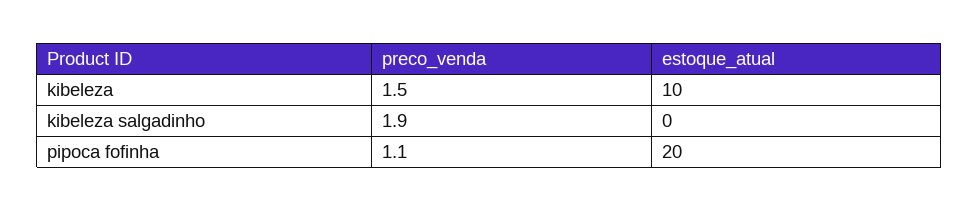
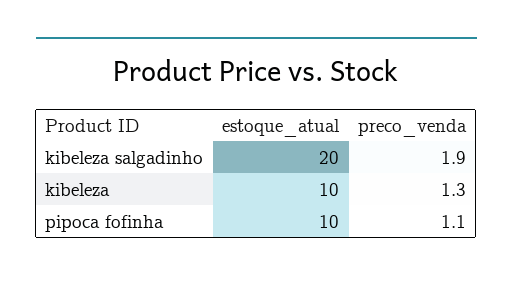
preco_venda, kibeleza: 1.5 -> 1.3
estoque_atual, kibeleza salgadinho: 0 -> 20
estoque_atual, pipoca fofinha: 20 -> 10

